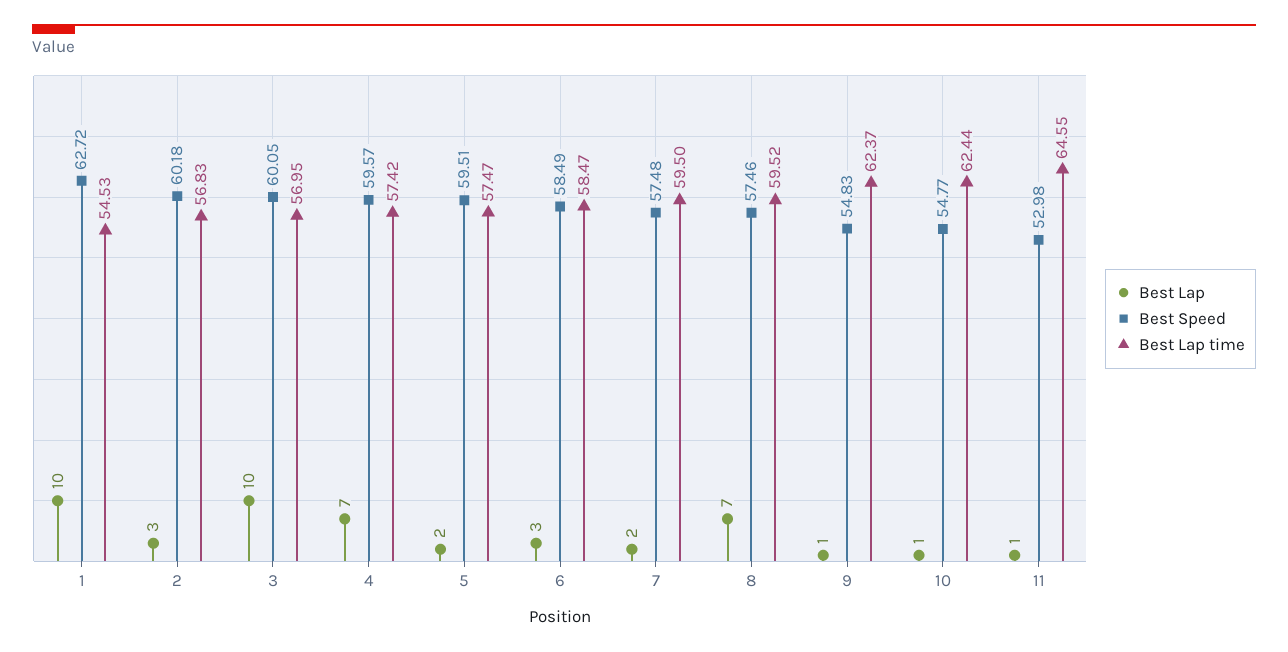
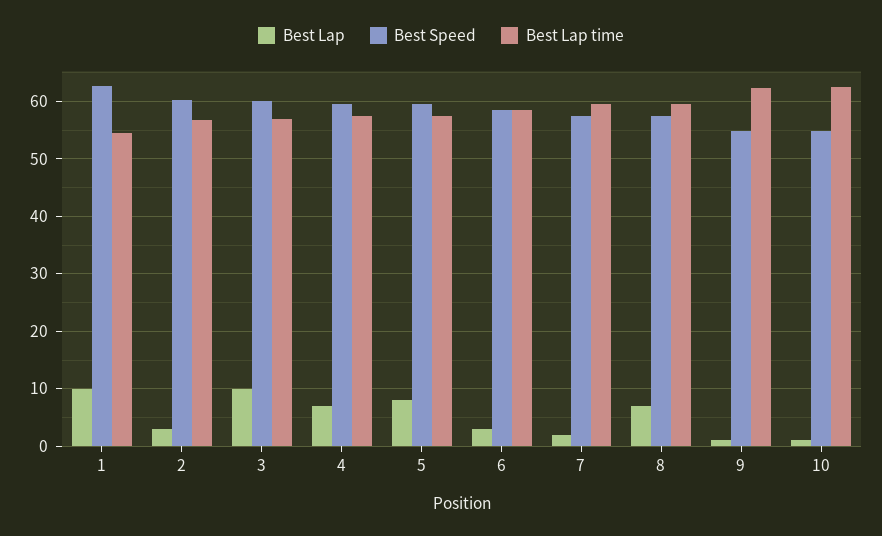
Best Lap, 5: 2 -> 8
Best Lap, 11: 1 -> none
Best Speed, 11: 52.98 -> none
Best Lap time, 11: 64.55 -> none

